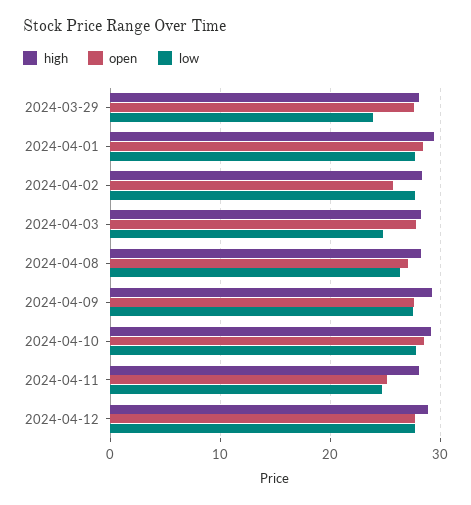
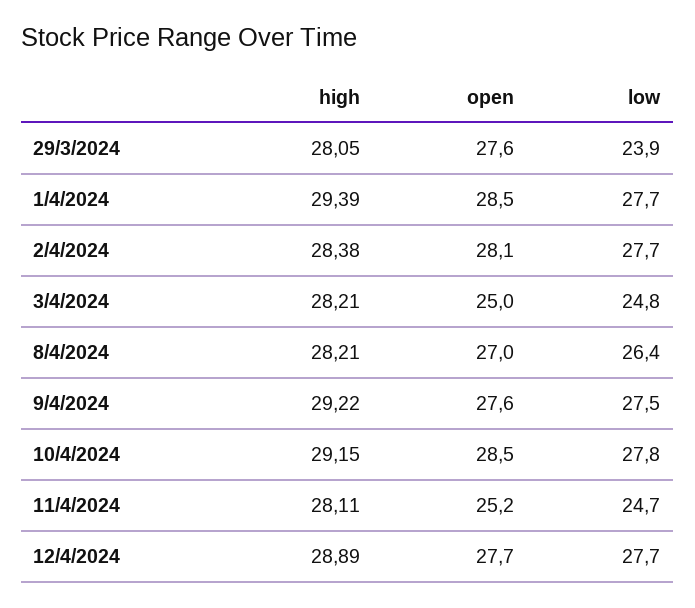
open, 2024-04-02: 26 -> 28.1
open, 2024-04-03: 28 -> 25

